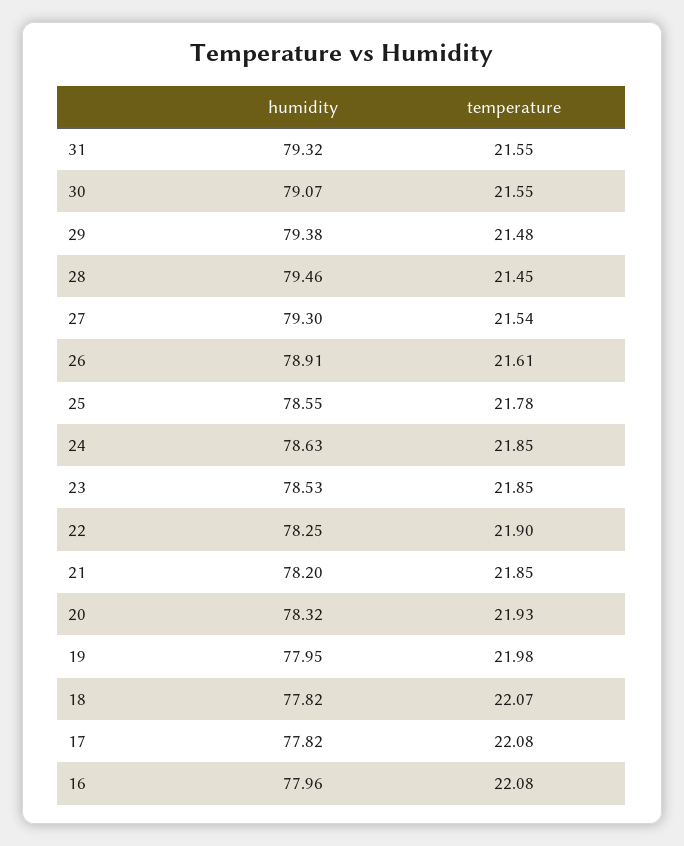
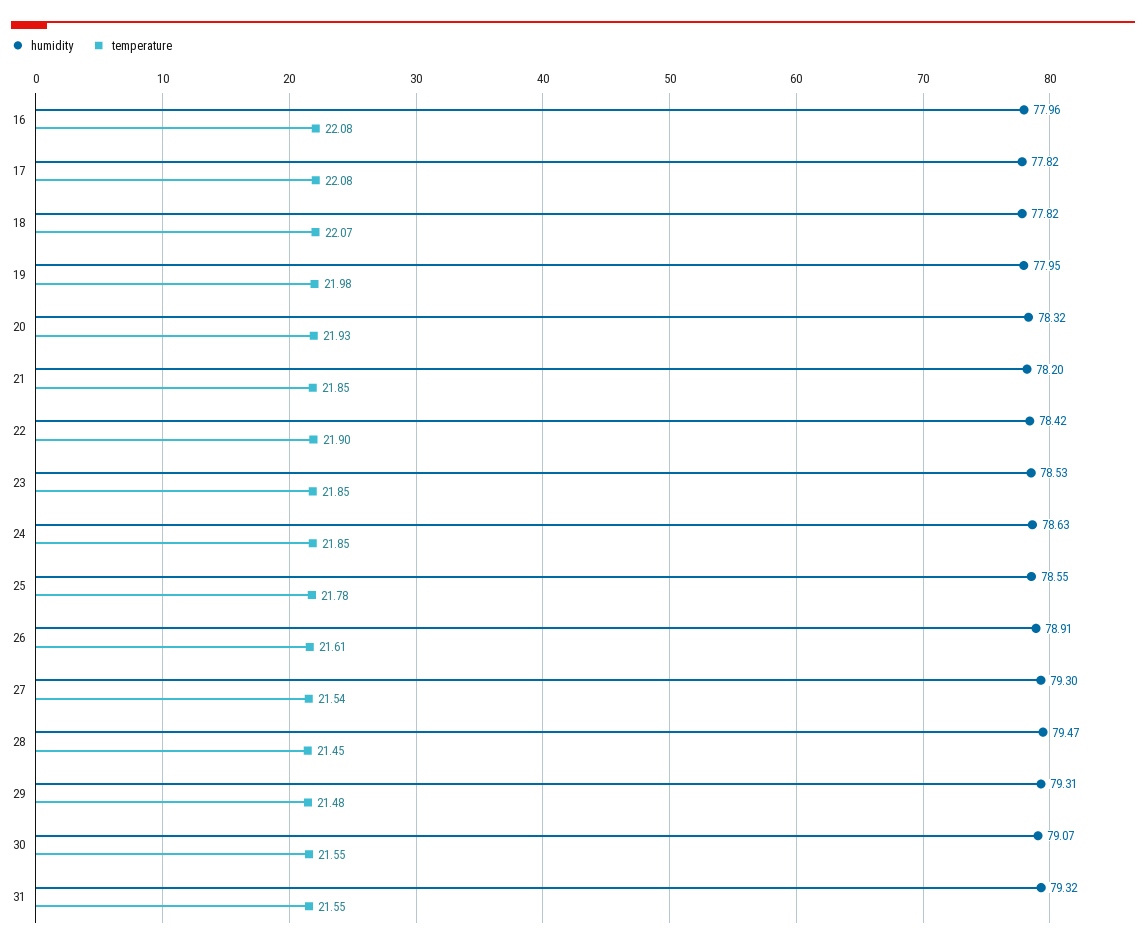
humidity, 29: 79.38 -> 79.31
humidity, 28: 79.46 -> 79.47
humidity, 22: 78.25 -> 78.42

